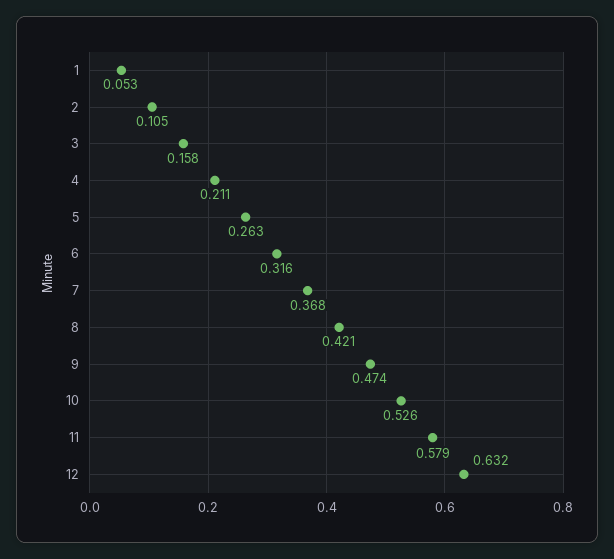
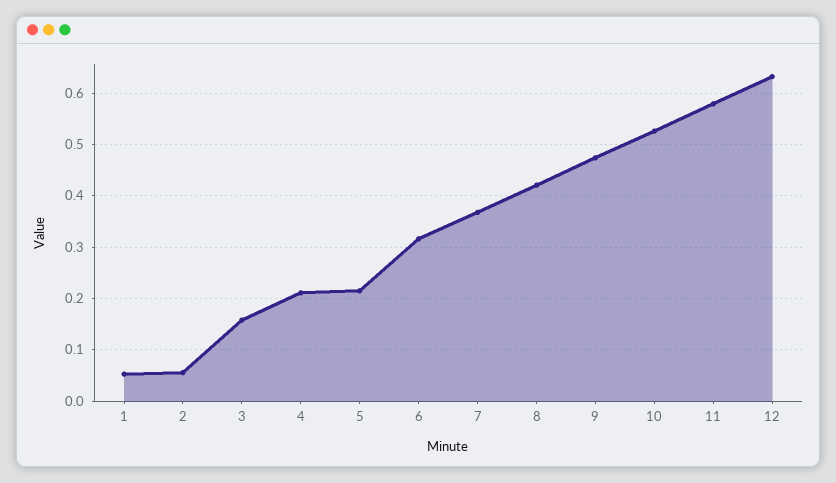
2: 0.105 -> 0.06
5: 0.263 -> 0.22

